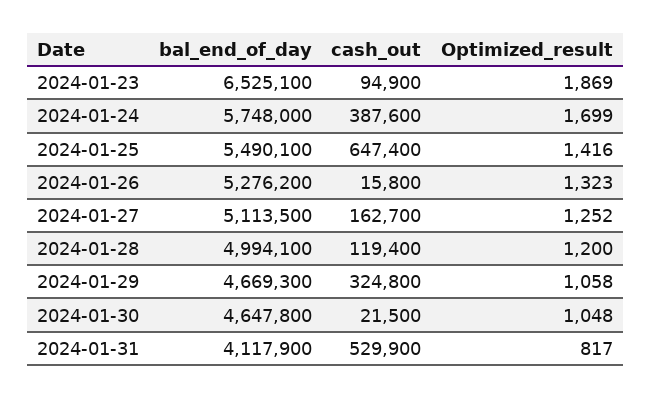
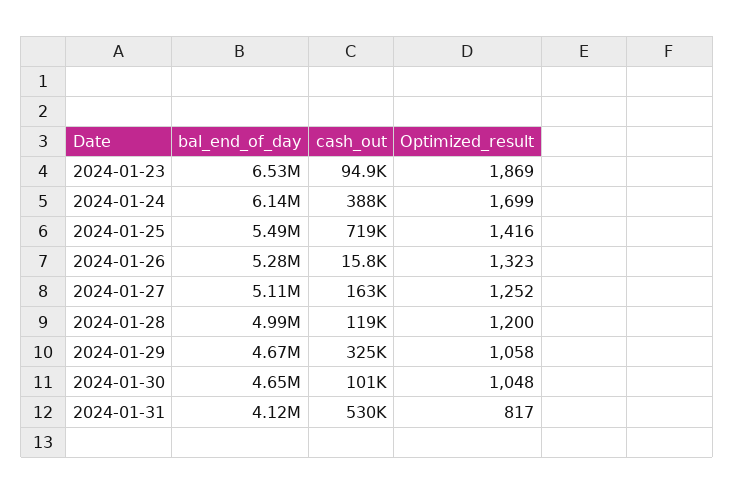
bal_end_of_day, 2024-01-24: 5748000 -> 6140000
cash_out, 2024-01-25: 647400 -> 719000
cash_out, 2024-01-30: 21500 -> 101000

